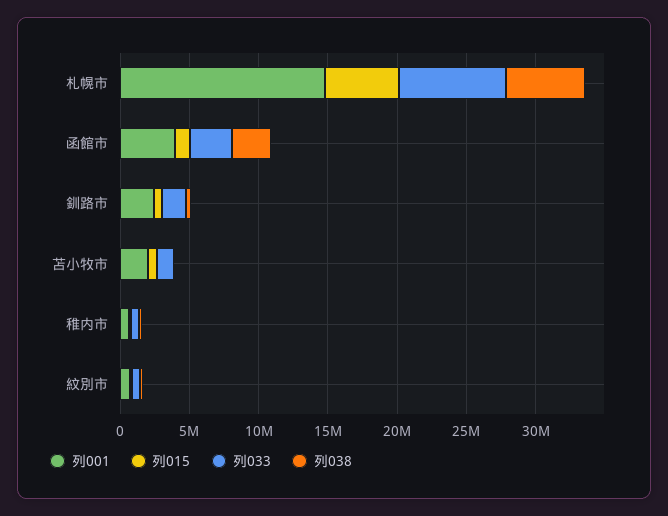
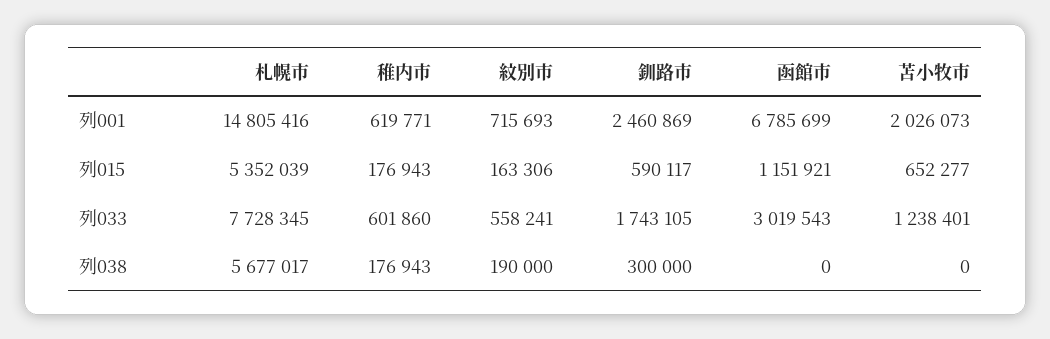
列001, 函館市: 4000000 -> 6785699
列038, 函館市: 3000000 -> 0

